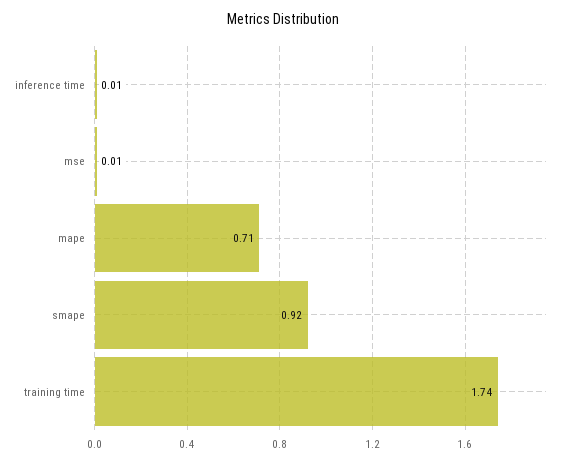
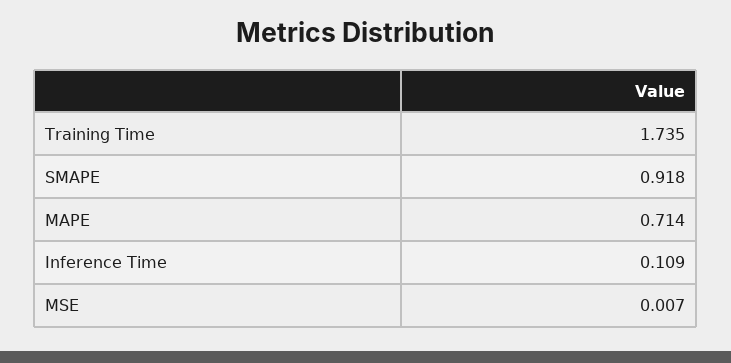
inference time: 0.01 -> 0.109

